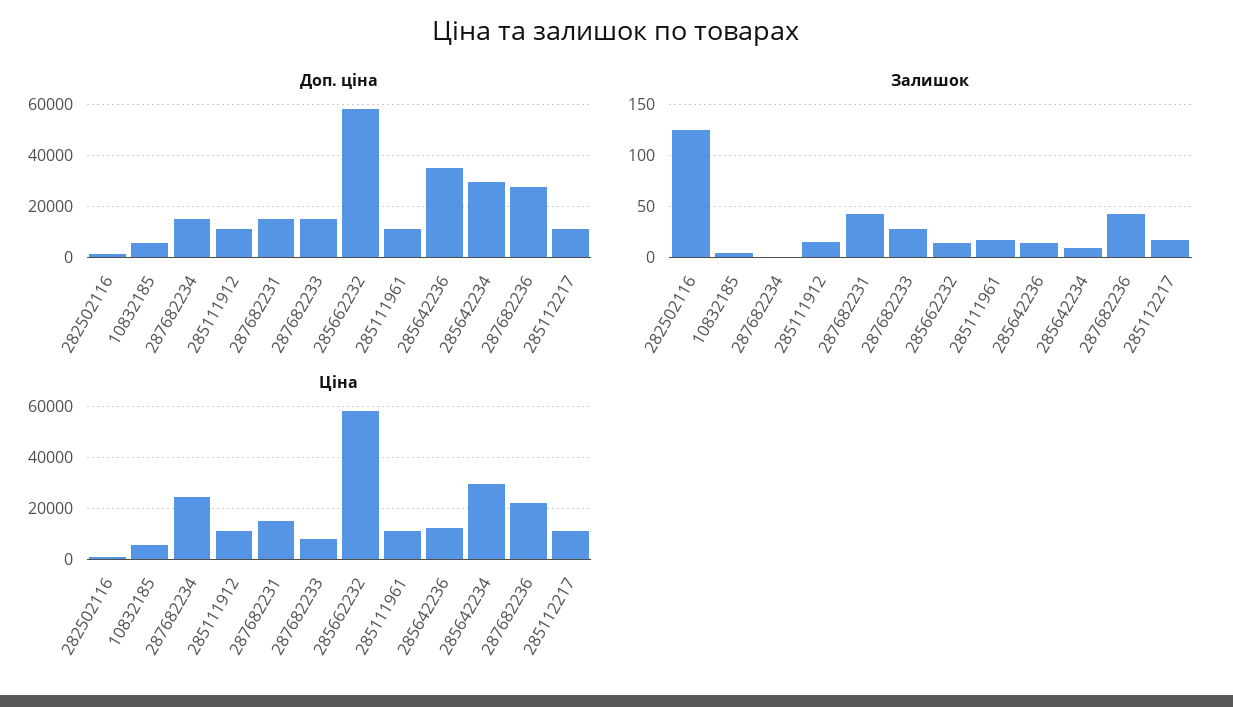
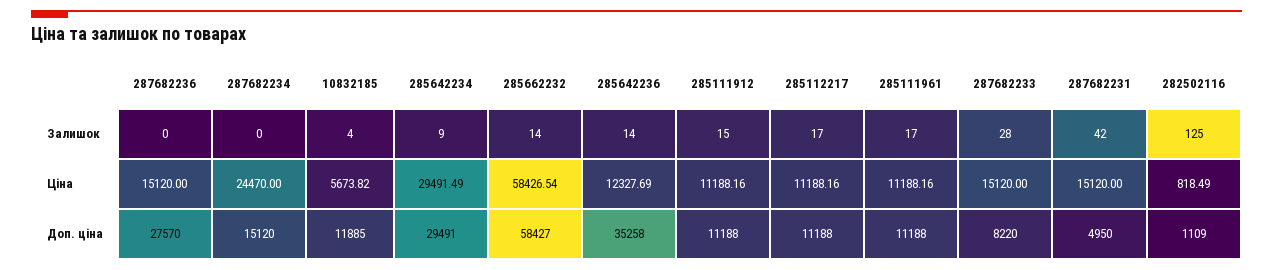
Доп. ціна, 10832185: 5000 -> 11885
Доп. ціна, 287682231: 15000 -> 4950
Доп. ціна, 287682233: 15000 -> 8220
Залишок, 287682236: 40 -> 0
Ціна, 287682233: 7500 -> 15120
Ціна, 287682236: 22500 -> 15120

